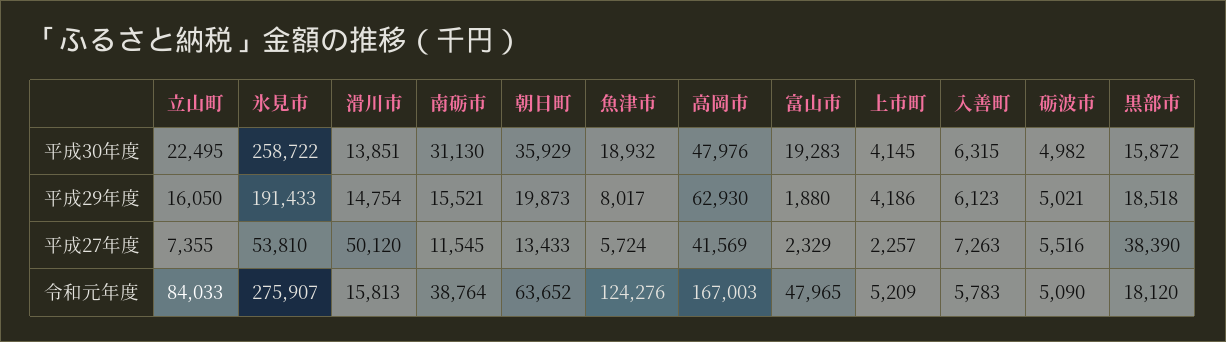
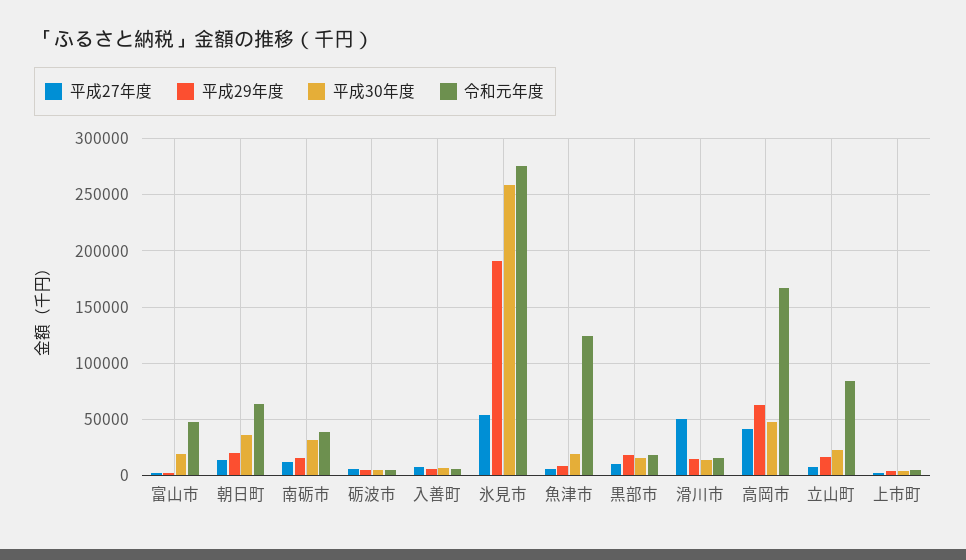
平成27年度, 黒部市: 38390 -> 10000

